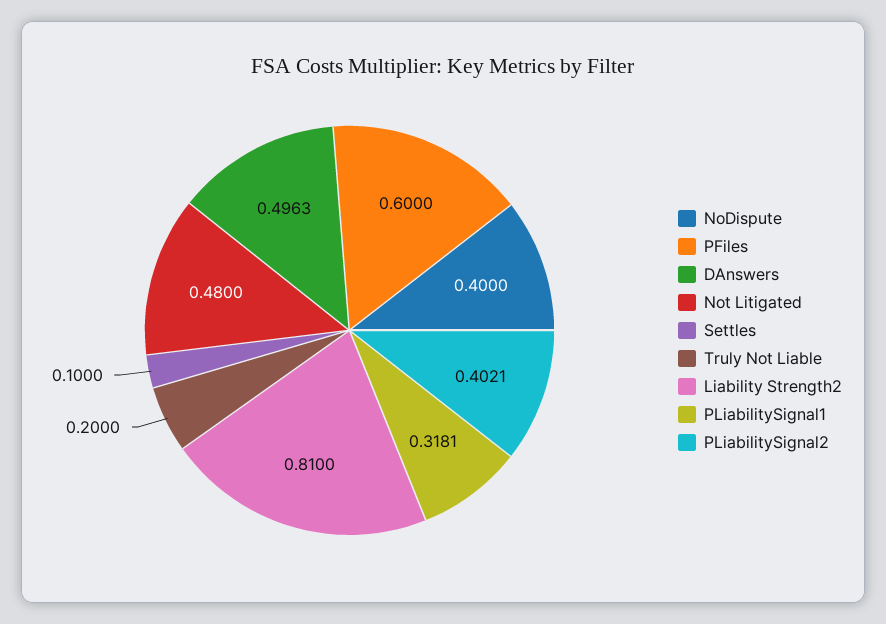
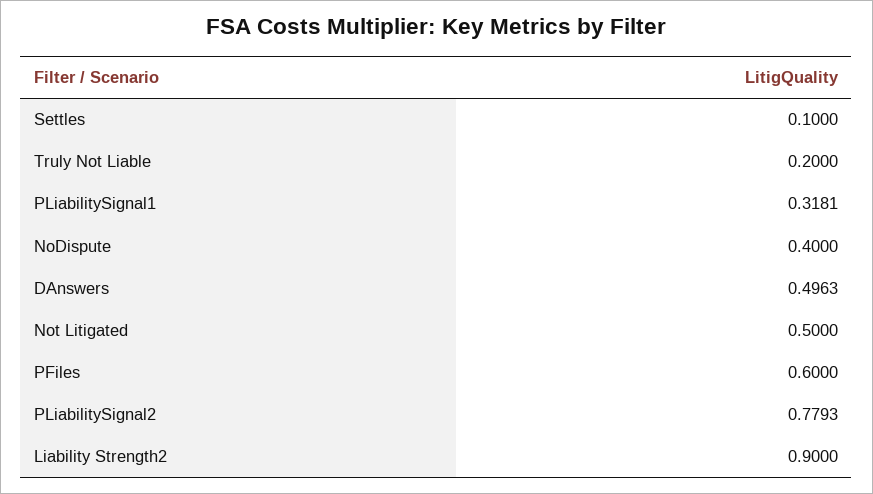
Not Litigated: 0.48 -> 0.5
Liability Strength2: 0.81 -> 0.9
PLiabilitySignal2: 0.4021 -> 0.7793

